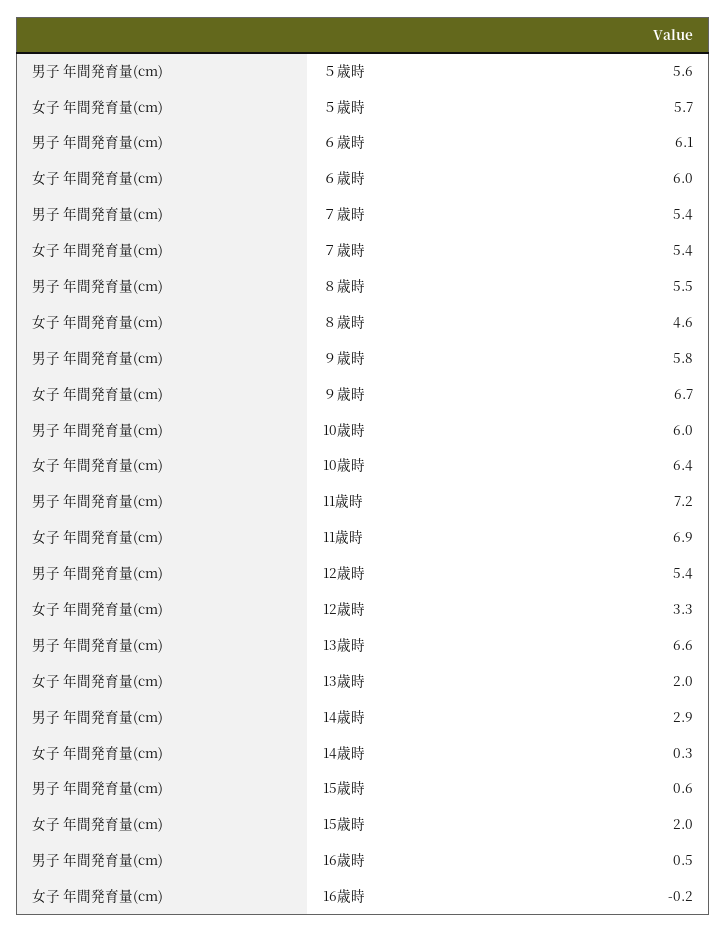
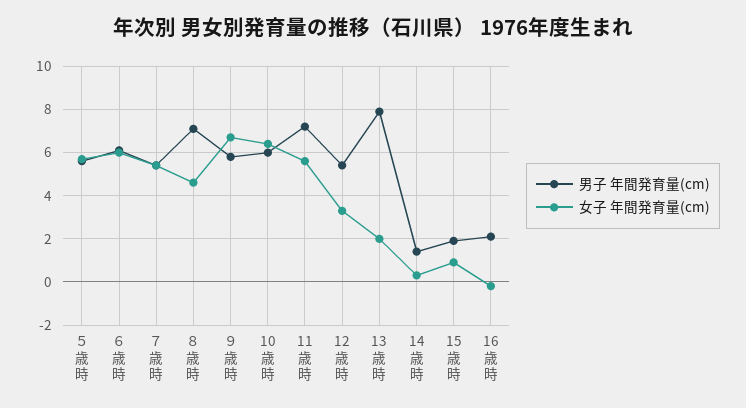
男子 年間発育量(cm), ８歳時: 5.5 -> 7
女子 年間発育量(cm), 11歳時: 6.9 -> 5.5
男子 年間発育量(cm), 13歳時: 6.6 -> 8
男子 年間発育量(cm), 14歳時: 2.9 -> 1.5
男子 年間発育量(cm), 15歳時: 0.6 -> 2
女子 年間発育量(cm), 15歳時: 2 -> 1
男子 年間発育量(cm), 16歳時: 0.5 -> 2

